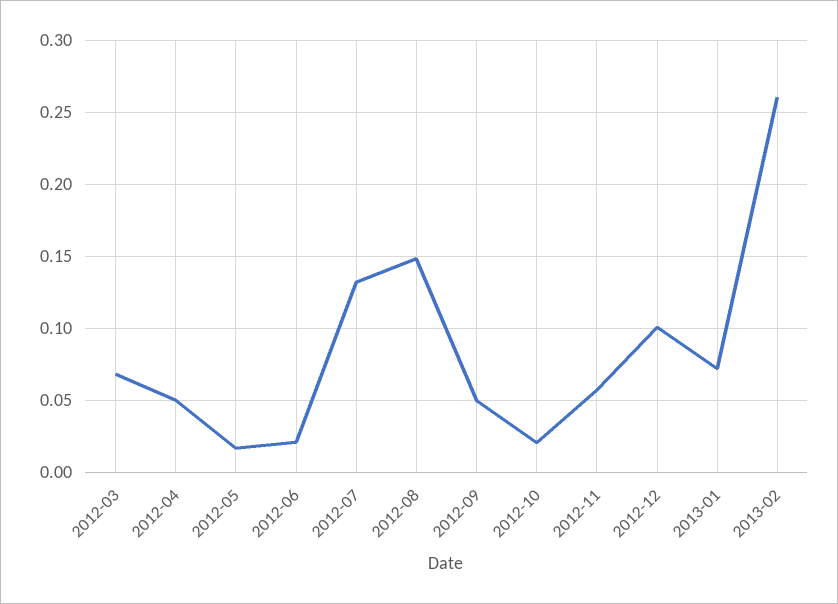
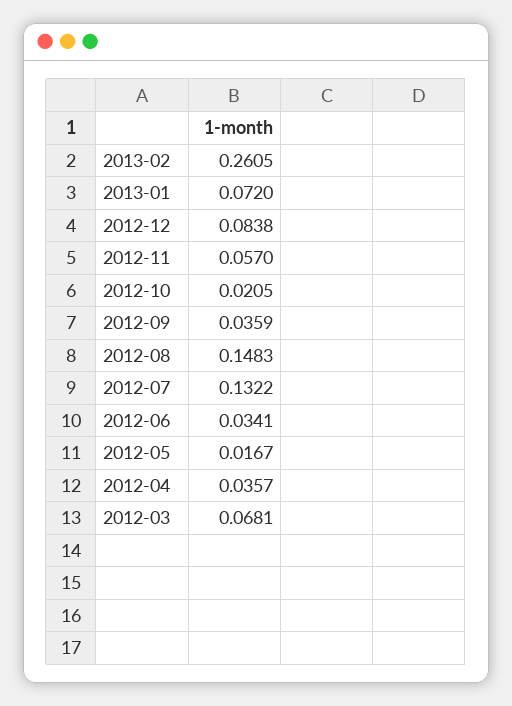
2012-04: 0.05 -> 0.0357
2012-06: 0.02 -> 0.0341
2012-09: 0.05 -> 0.0359
2012-12: 0.1 -> 0.0838

